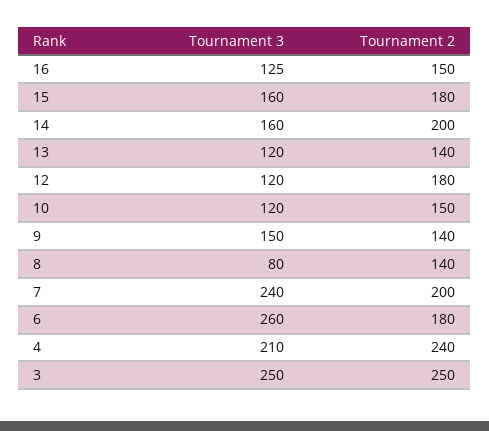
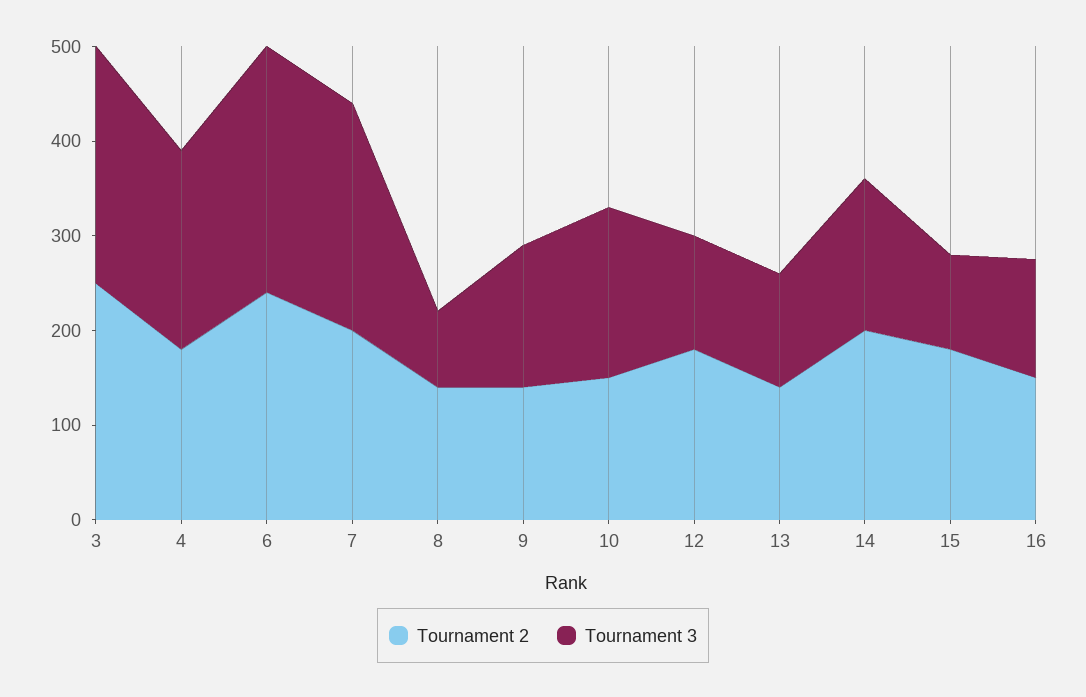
Tournament 3, 15: 160 -> 100
Tournament 3, 10: 120 -> 180
Tournament 2, 6: 180 -> 240
Tournament 2, 4: 240 -> 180

